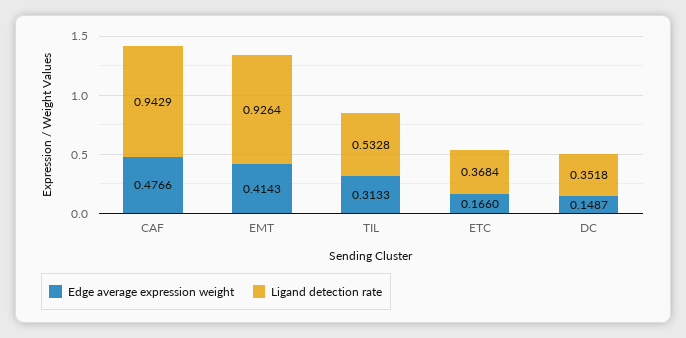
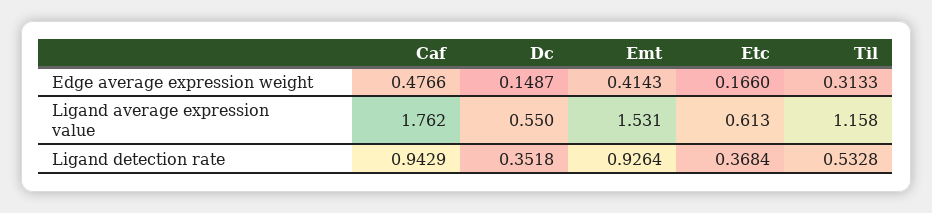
Ligand average expression value, CAF: none -> 1.762
Ligand average expression value, DC: none -> 0.55
Ligand average expression value, EMT: none -> 1.531
Ligand average expression value, ETC: none -> 0.613
Ligand average expression value, TIL: none -> 1.158

